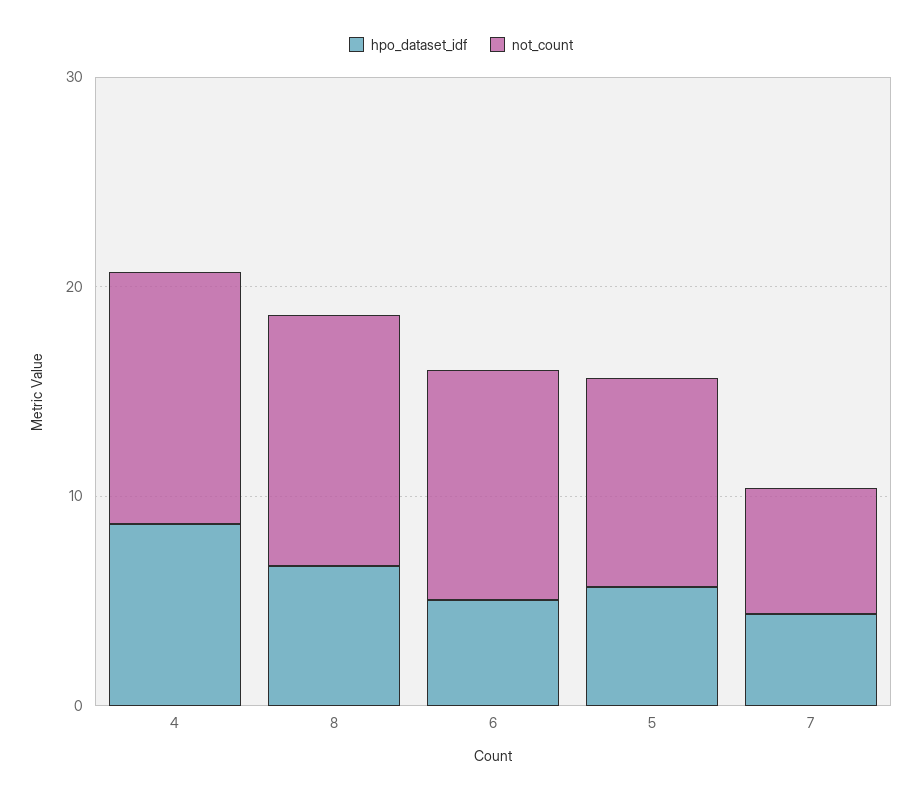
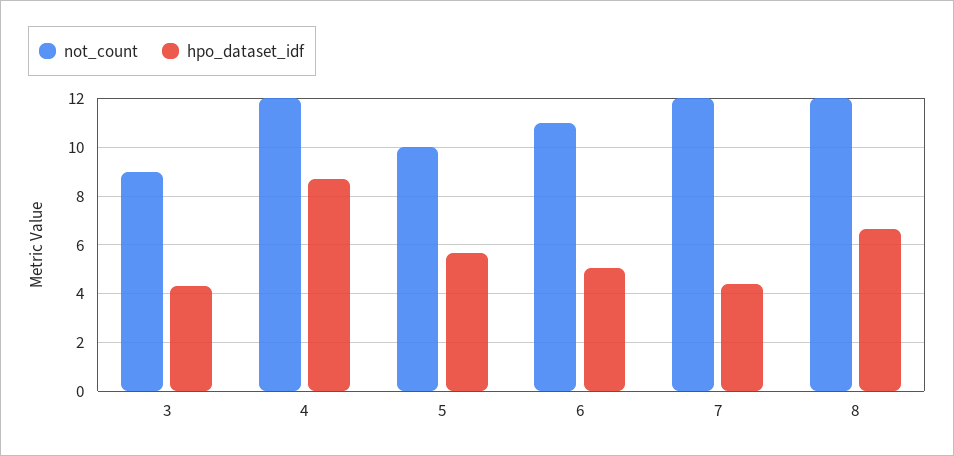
not_count, 7: 6 -> 12
not_count, 3: none -> 9
hpo_dataset_idf, 3: none -> 4.25

